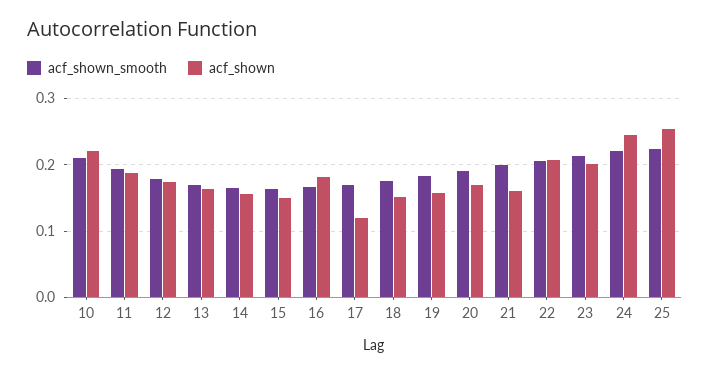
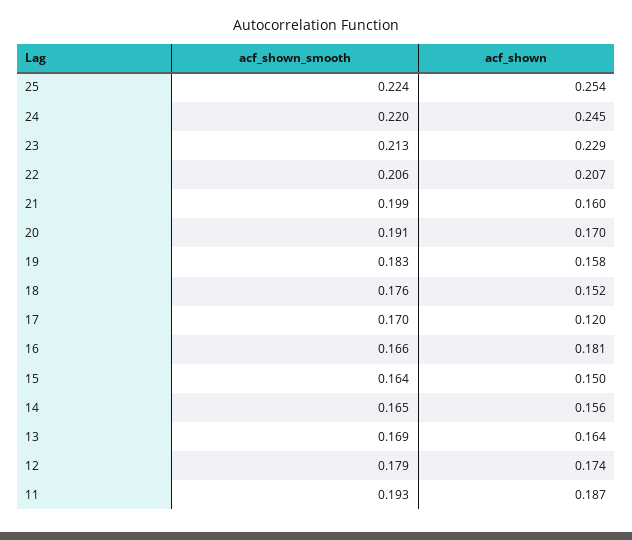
acf_shown_smooth, 10: 0.21 -> none
acf_shown, 10: 0.22 -> none
acf_shown, 23: 0.2 -> 0.229

